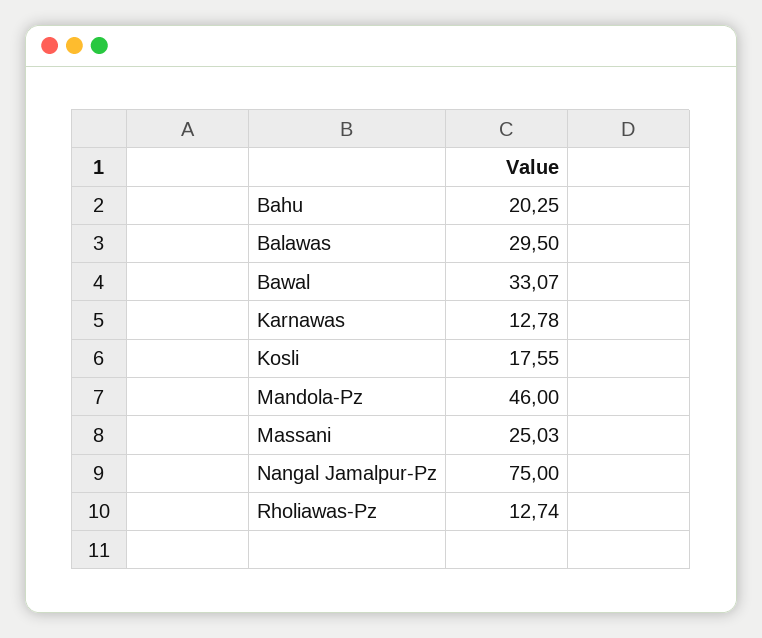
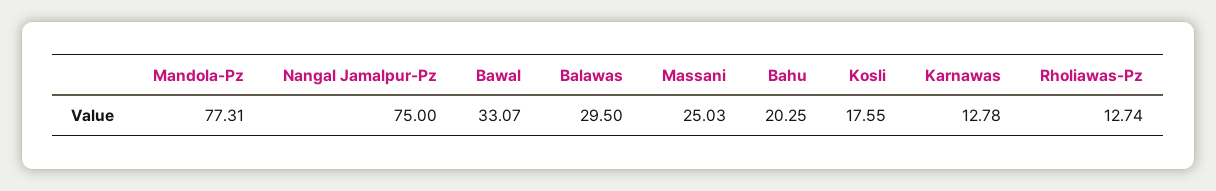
Mandola-Pz: 46 -> 77.31

